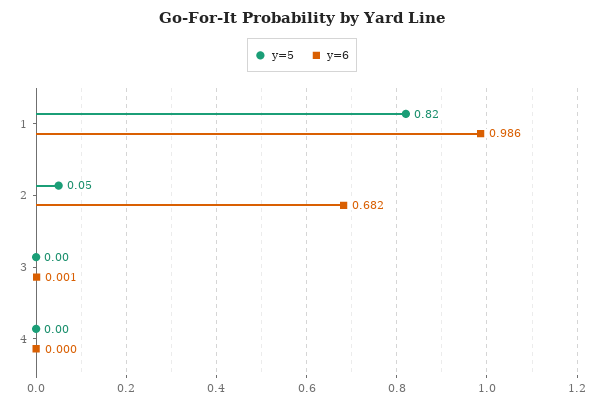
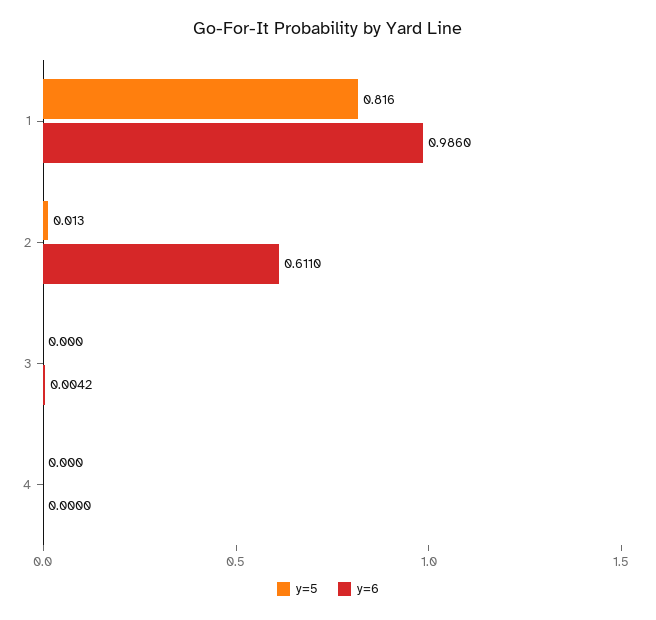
y=5, 2: 0.05 -> 0.013
y=6, 2: 0.682 -> 0.611
y=6, 3: 0.001 -> 0.0042

